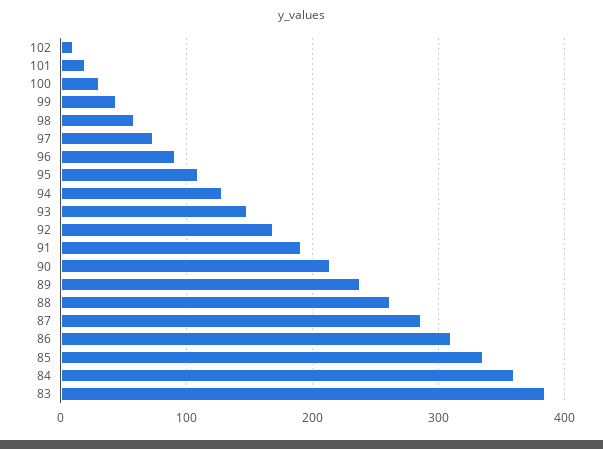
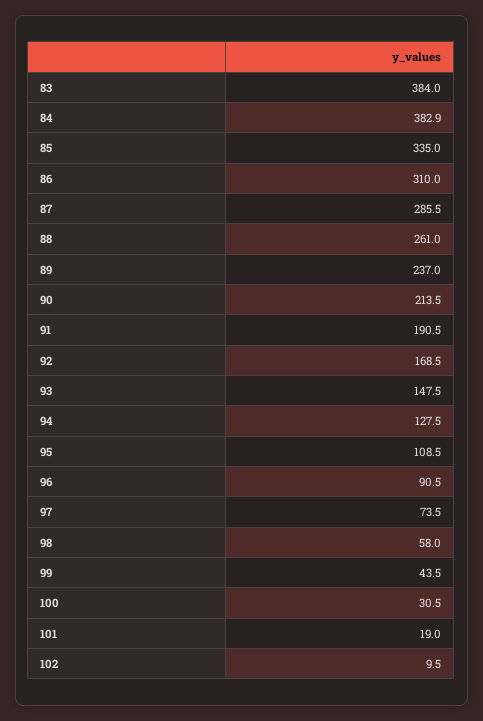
84: 360 -> 382.9

